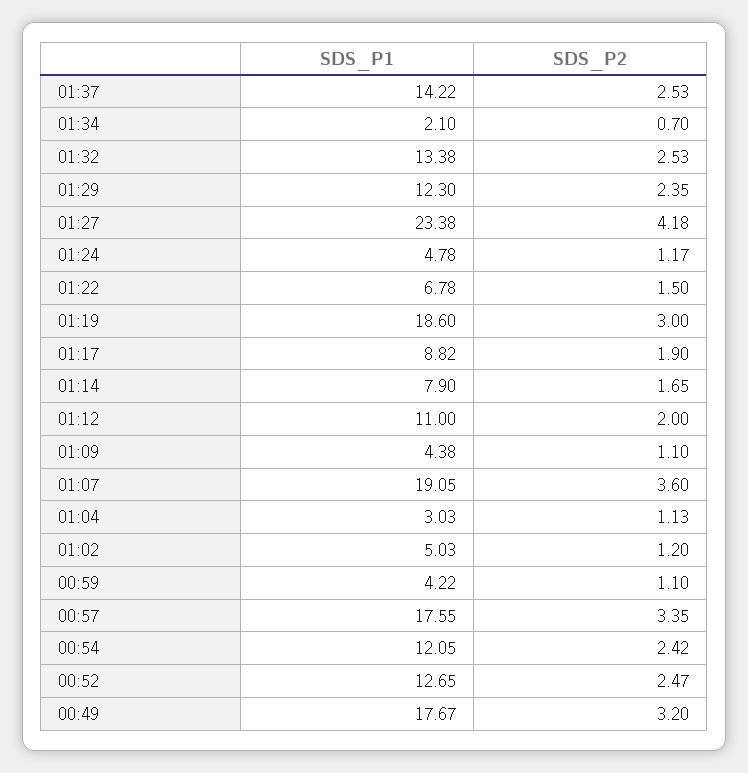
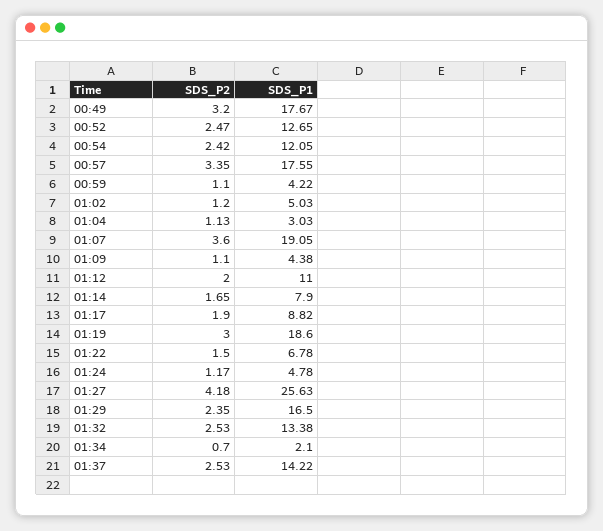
SDS_P1, 01:29: 12.3 -> 16.5
SDS_P1, 01:27: 23.38 -> 25.63

